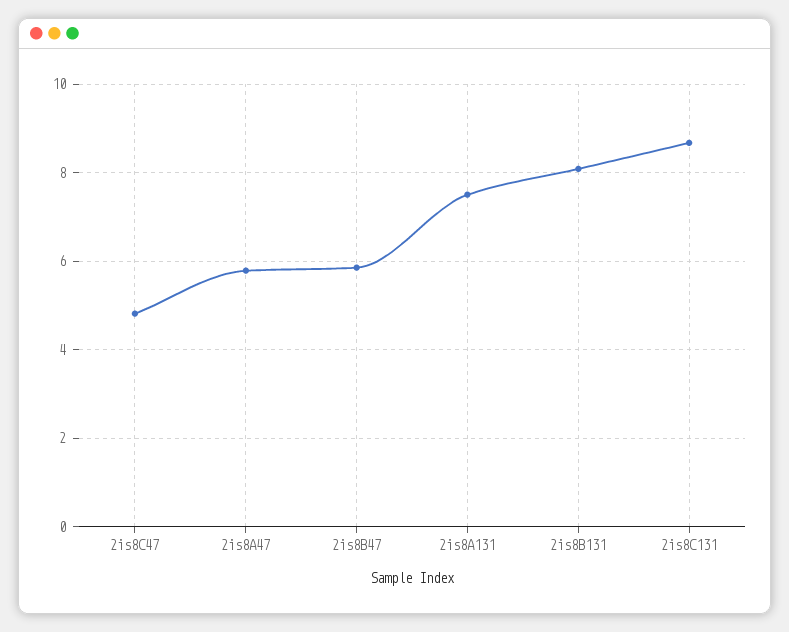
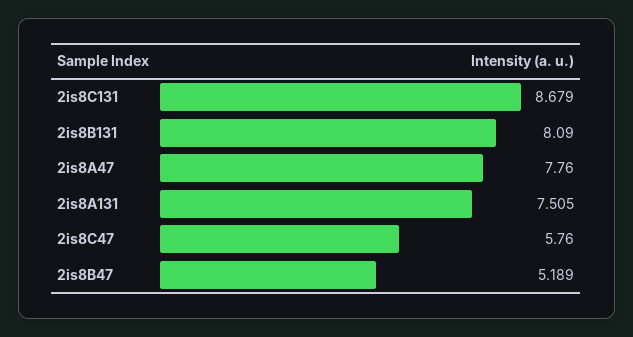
2is8C47: 4.8 -> 5.76
2is8A47: 5.8 -> 7.76
2is8B47: 5.8 -> 5.189

